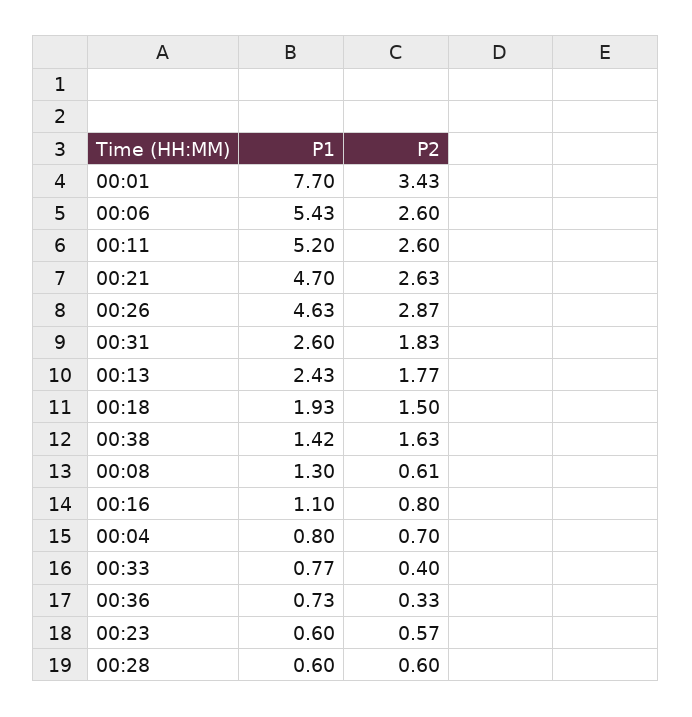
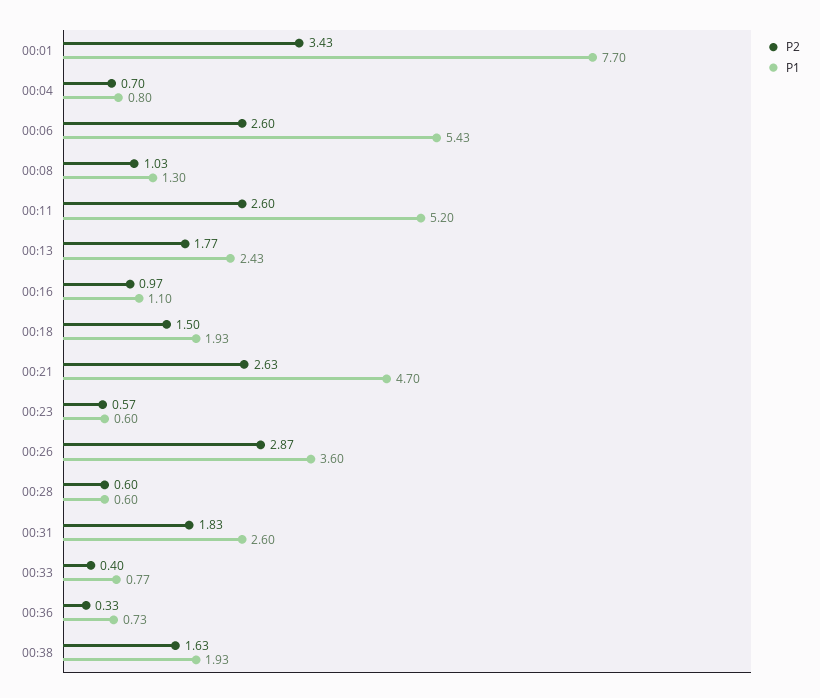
P1, 00:26: 4.63 -> 3.6
P1, 00:38: 1.42 -> 1.93
P2, 00:08: 0.61 -> 1.03
P2, 00:16: 0.8 -> 0.97

